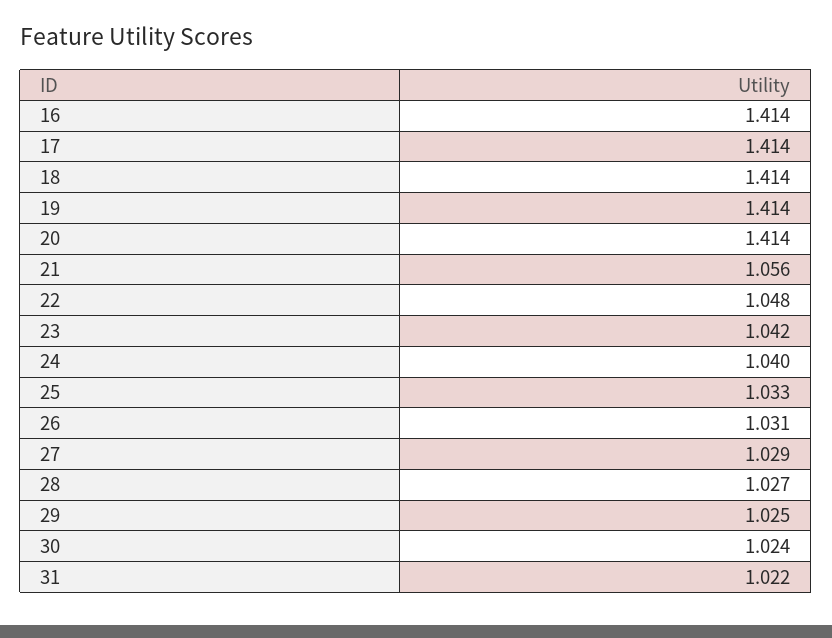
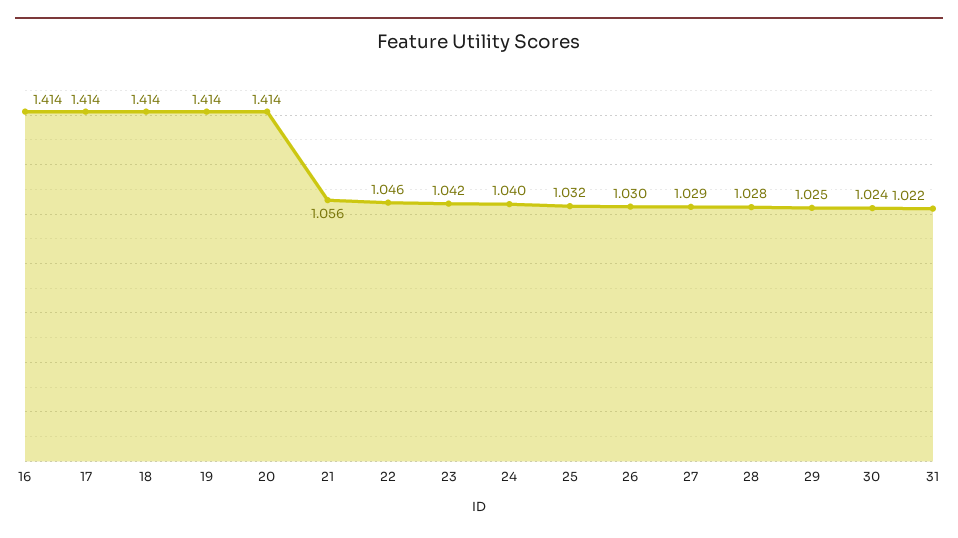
22: 1.048 -> 1.046
25: 1.033 -> 1.032
26: 1.031 -> 1.03
28: 1.027 -> 1.028

